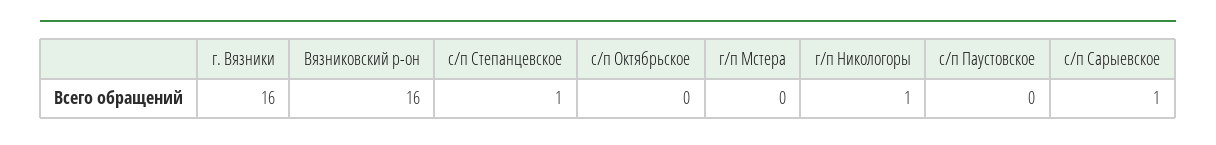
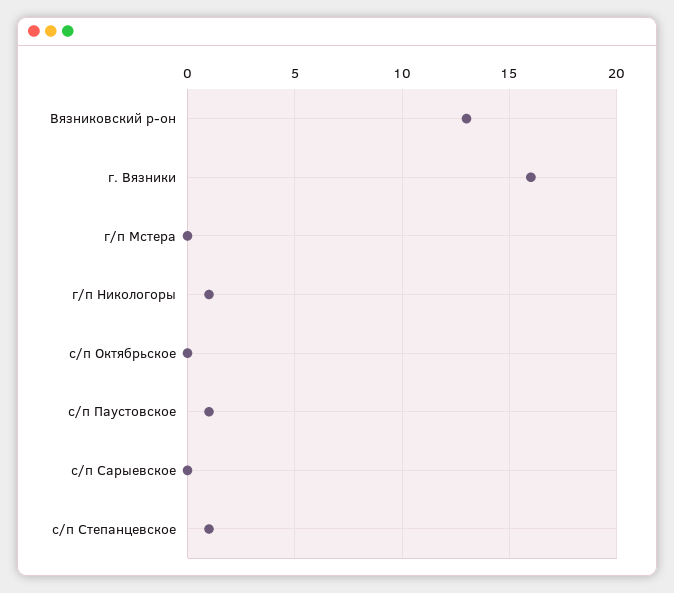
Вязниковский р-он: 16 -> 13
с/п Паустовское: 0 -> 1
с/п Сарыевское: 1 -> 0

